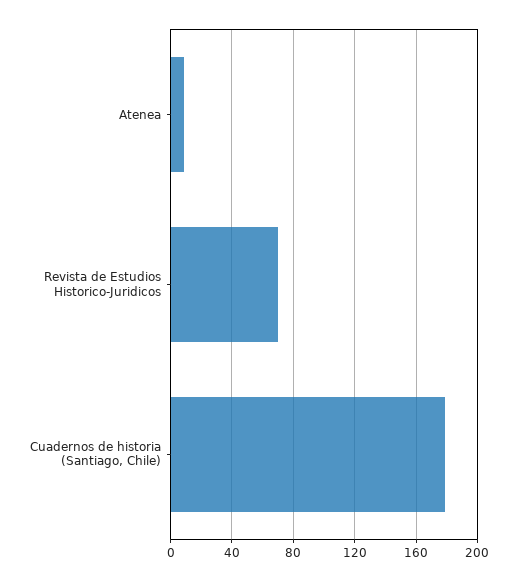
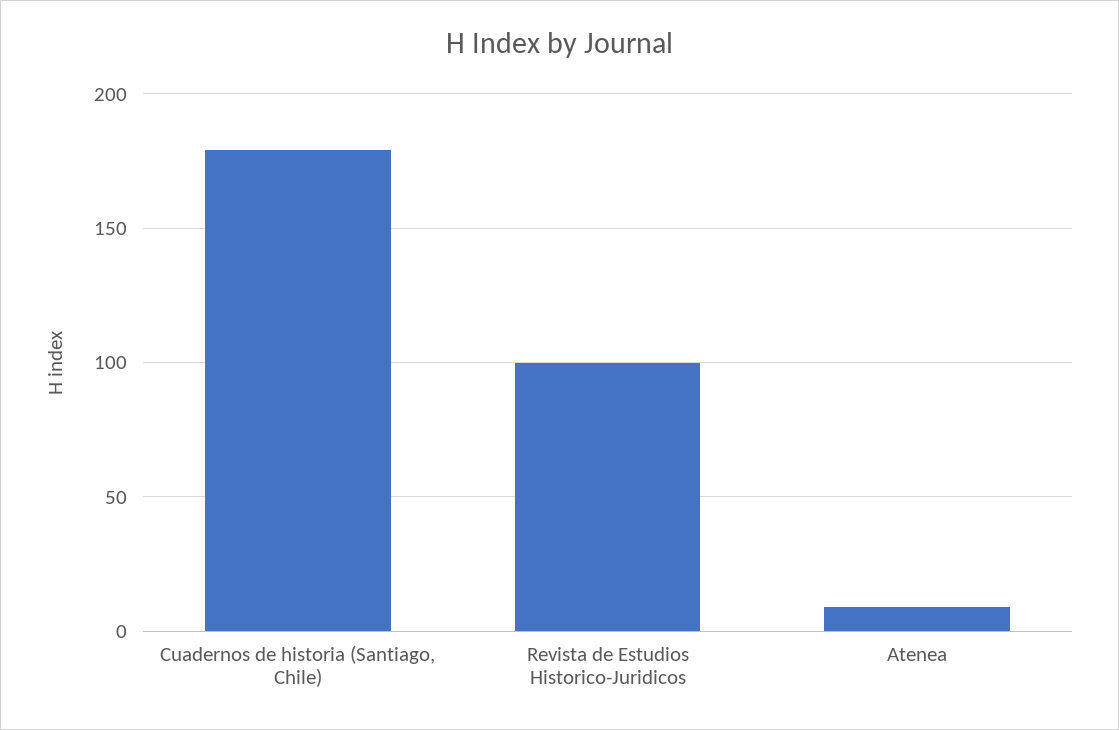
Revista de Estudios Historico-Juridicos: 70 -> 100

